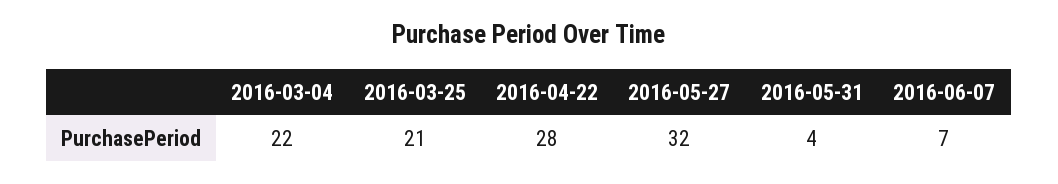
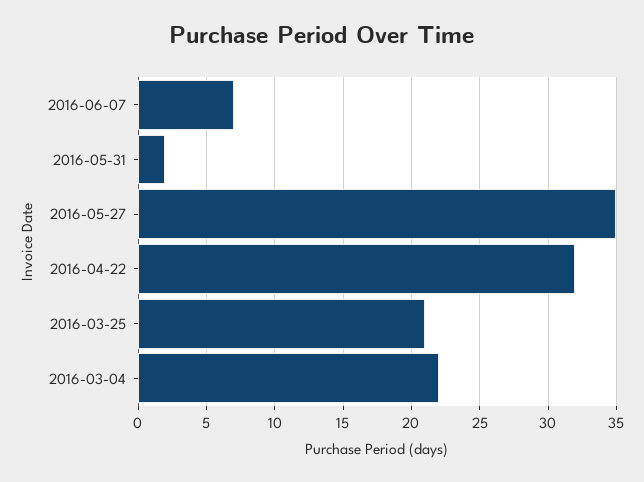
2016-04-22: 28 -> 32
2016-05-27: 32 -> 35
2016-05-31: 4 -> 2

